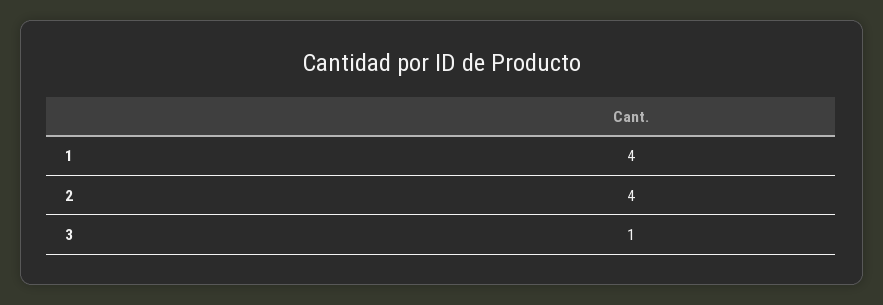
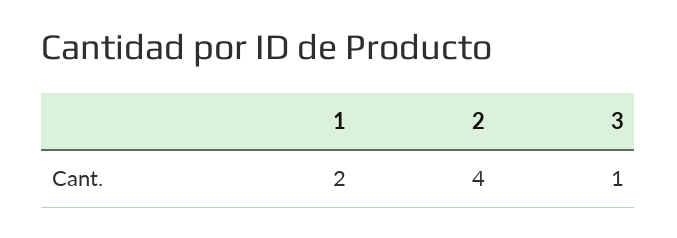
1: 4 -> 2

